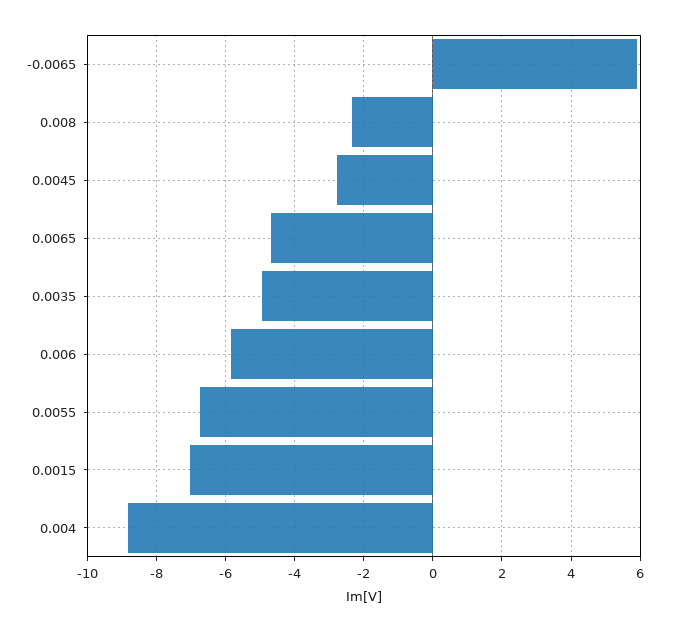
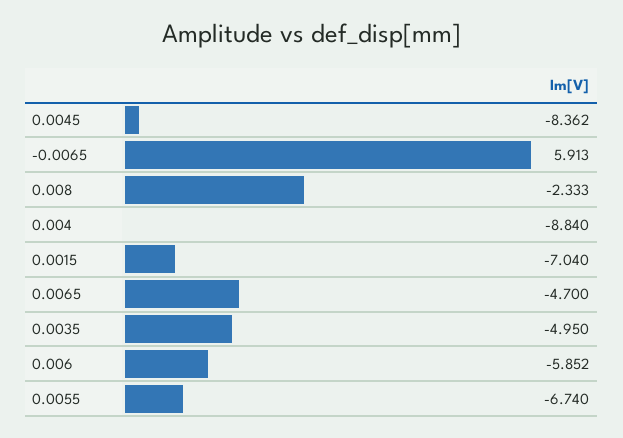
0.0045: -2.8 -> -8.362

